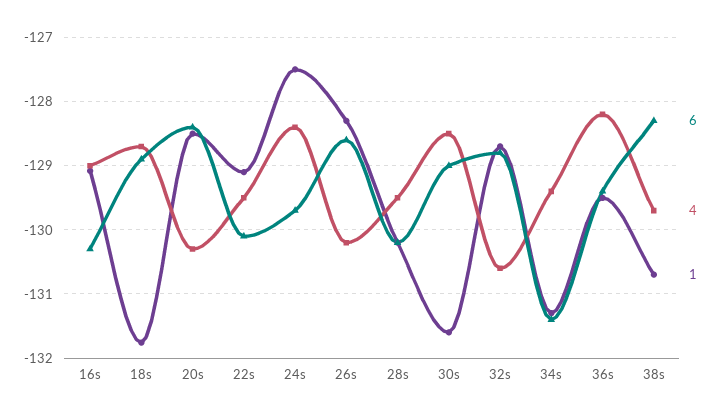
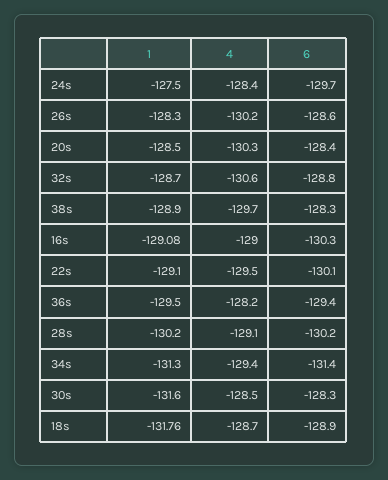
4, 28s: -129.5 -> -129.1
6, 30s: -129 -> -128.3
1, 38s: -130.7 -> -128.9

